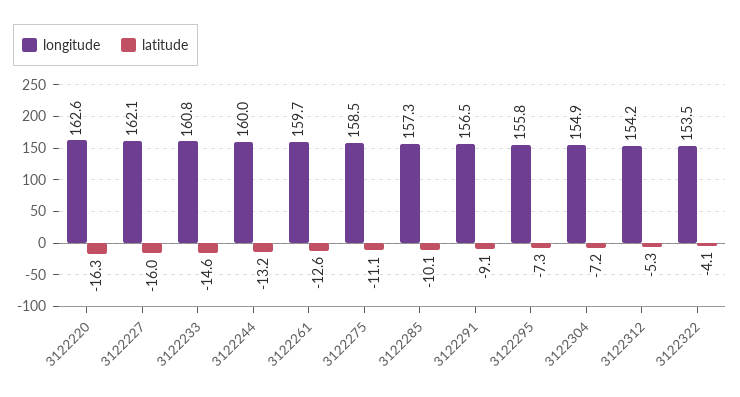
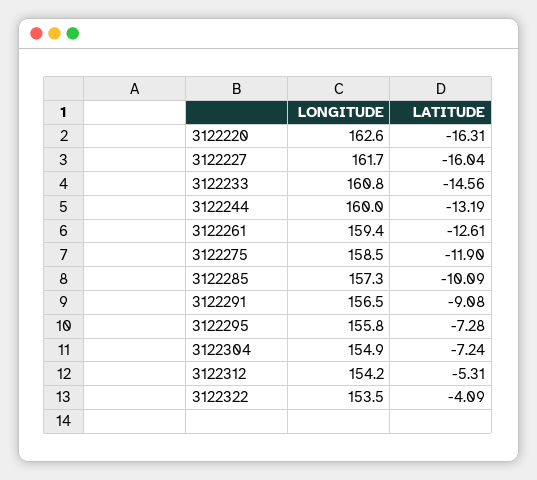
longitude, 3122227: 162.1 -> 161.7
longitude, 3122261: 159.7 -> 159.4
latitude, 3122275: -11.1 -> -11.9

